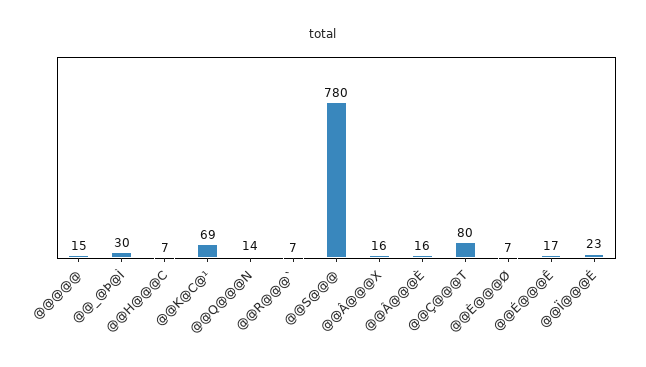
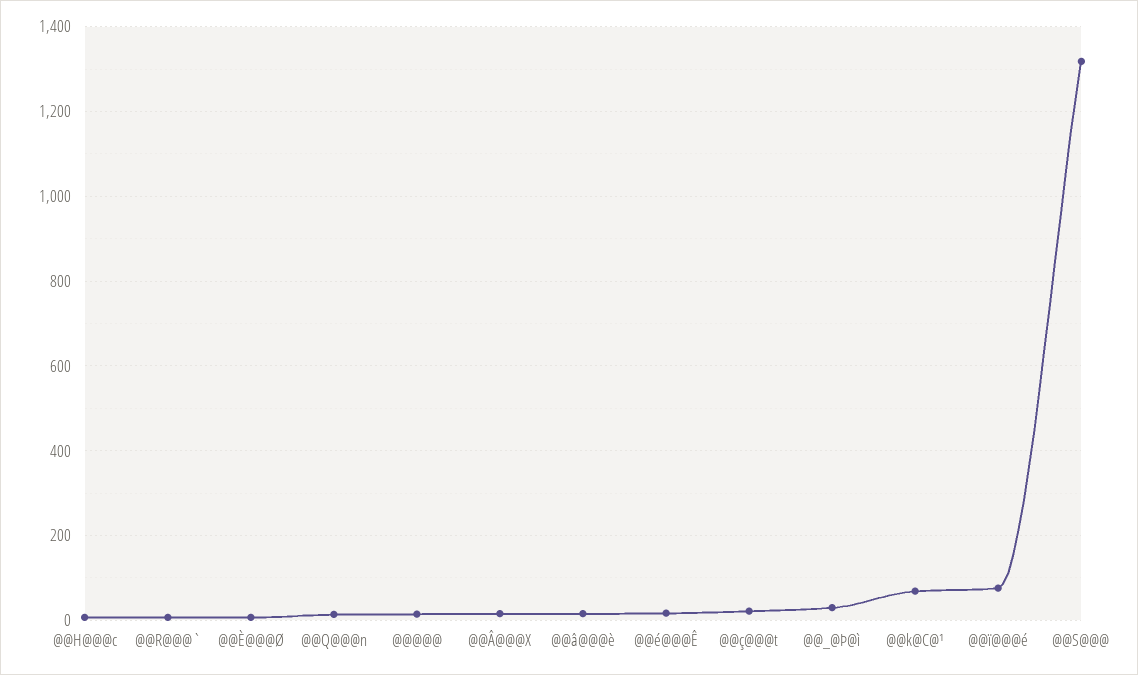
@@S@@@: 780 -> 1320
@@Ç@@@T: 80 -> 20
@@Ï@@@É: 23 -> 80

